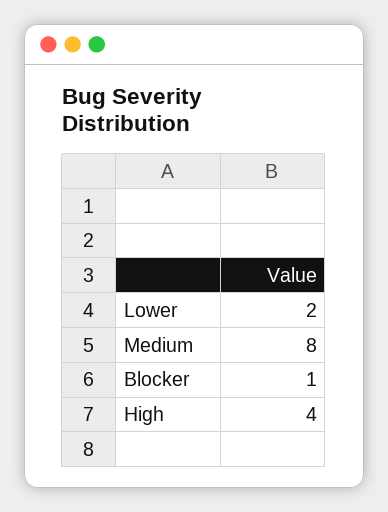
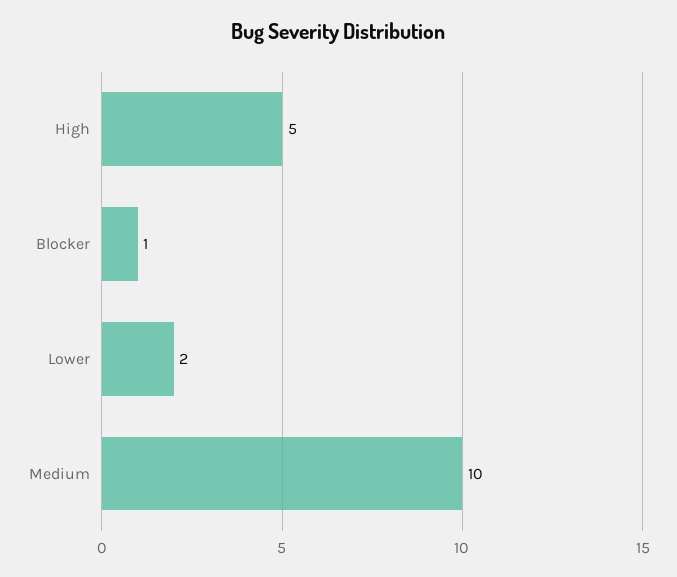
Medium: 8 -> 10
High: 4 -> 5

